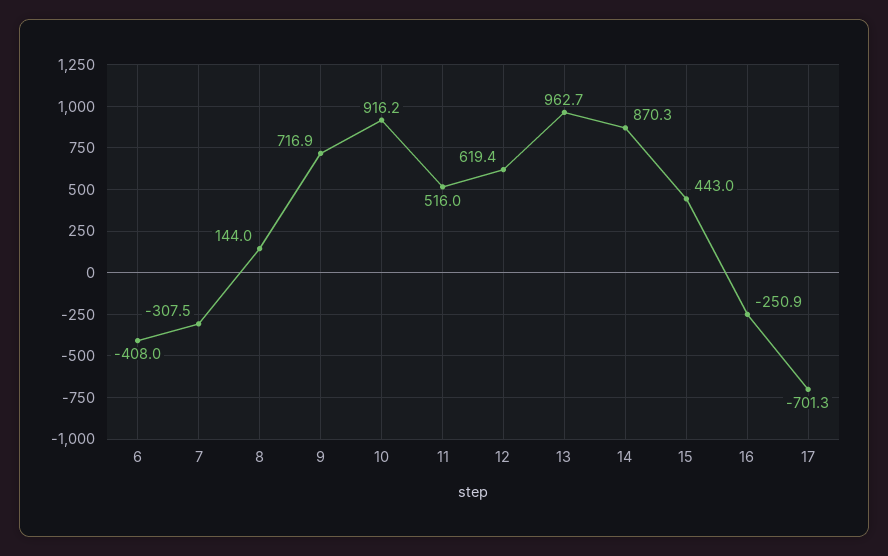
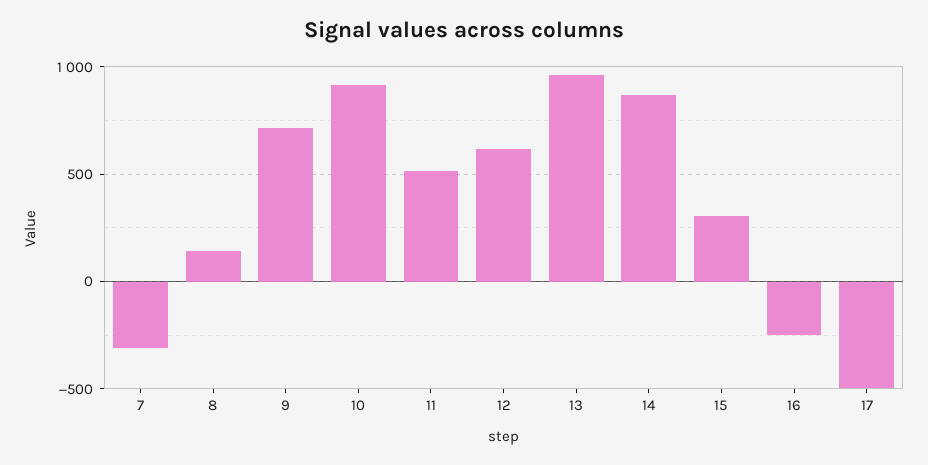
6: -408 -> none
15: 443 -> 300
17: -701.3 -> -500

